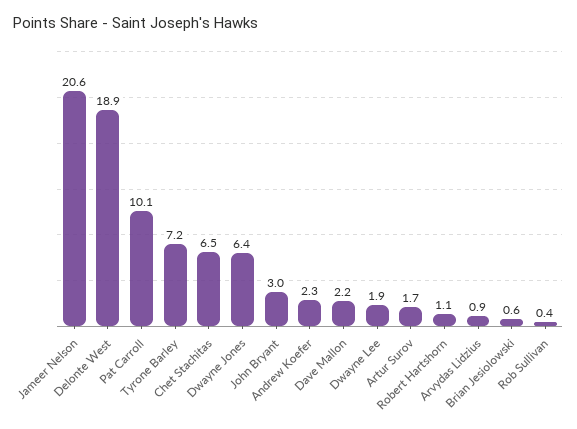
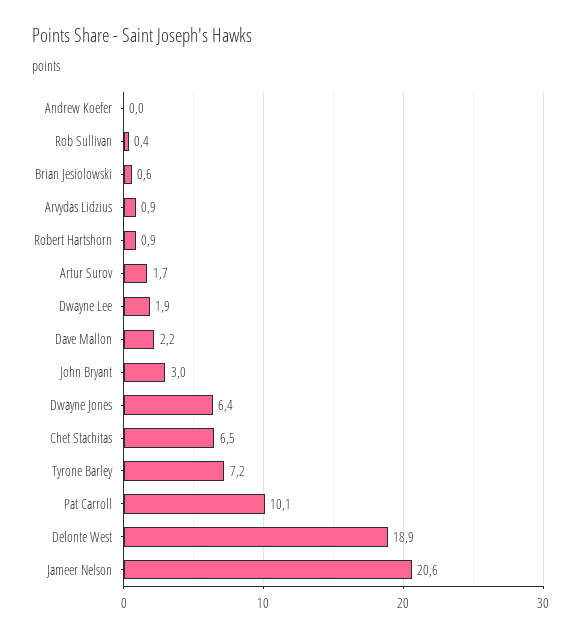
Andrew Koefer: 2.3 -> 0
Robert Hartshorn: 1.1 -> 0.9

